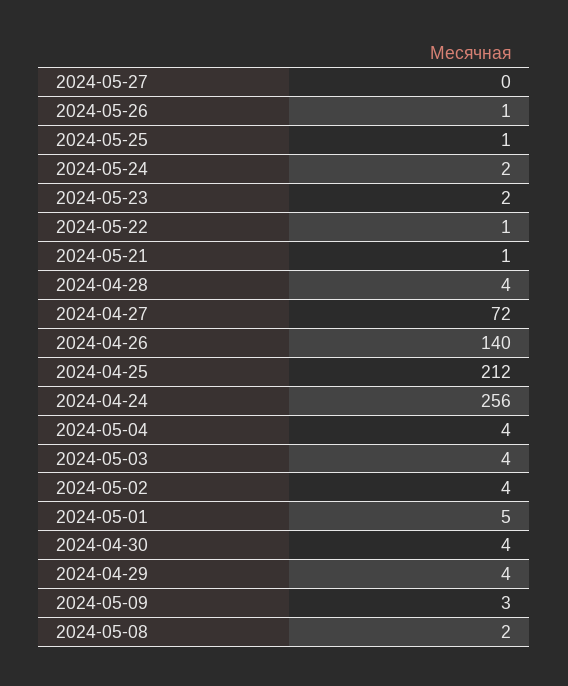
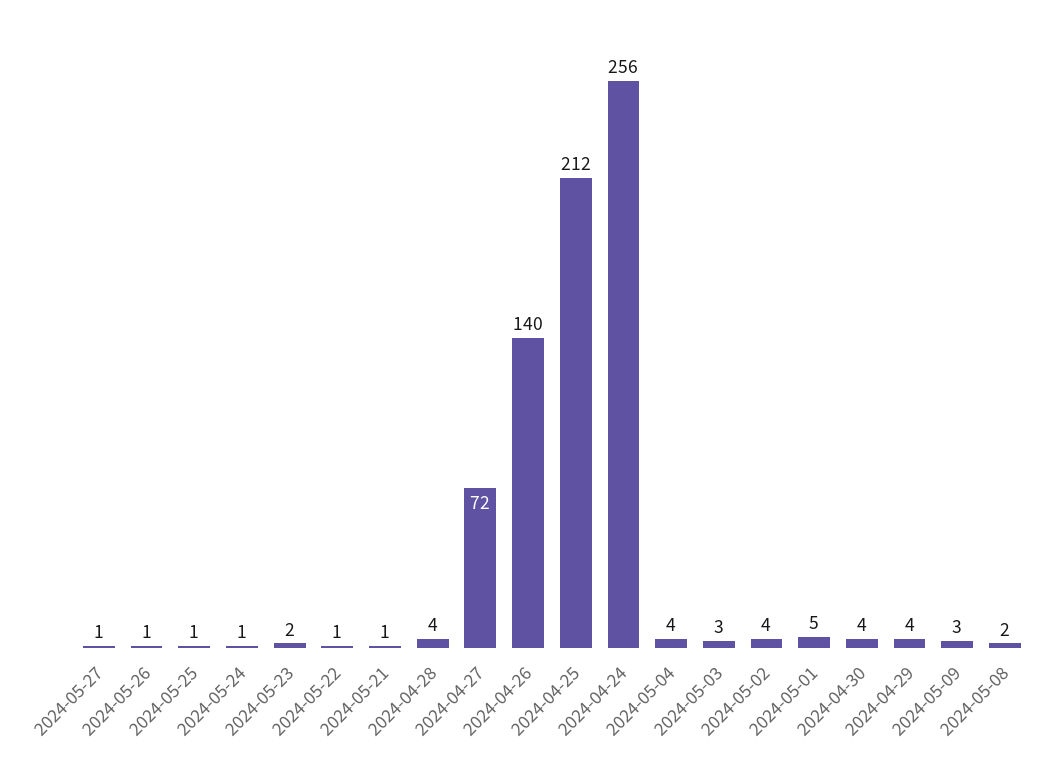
2024-05-27: 0 -> 1
2024-05-24: 2 -> 1
2024-05-03: 4 -> 3

